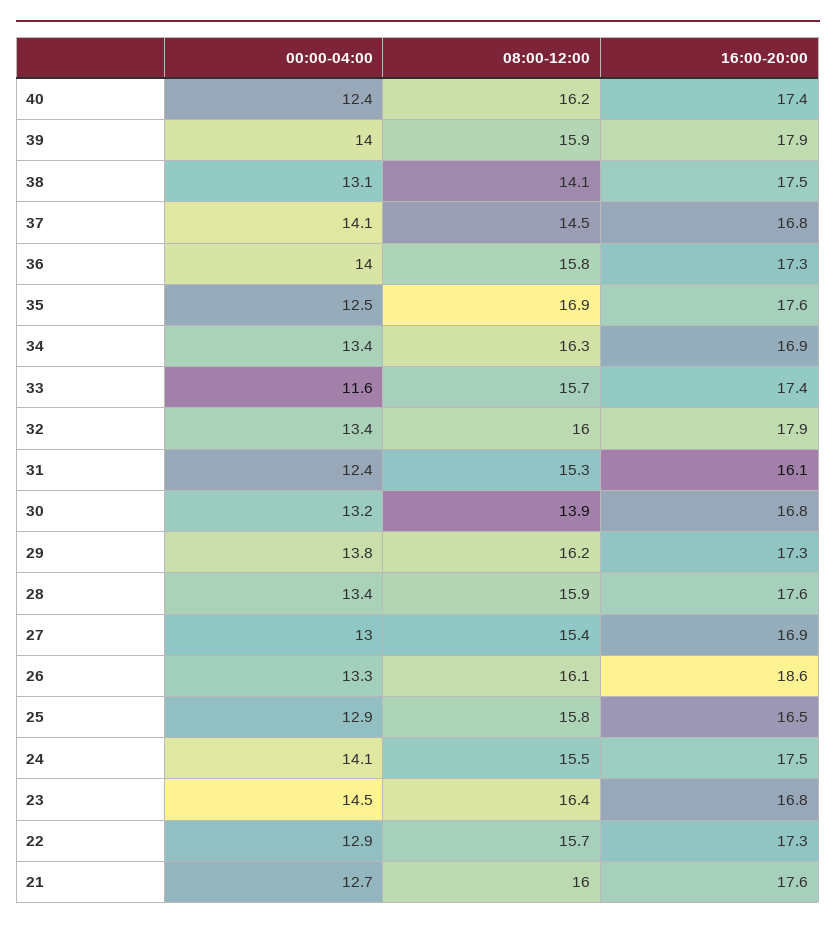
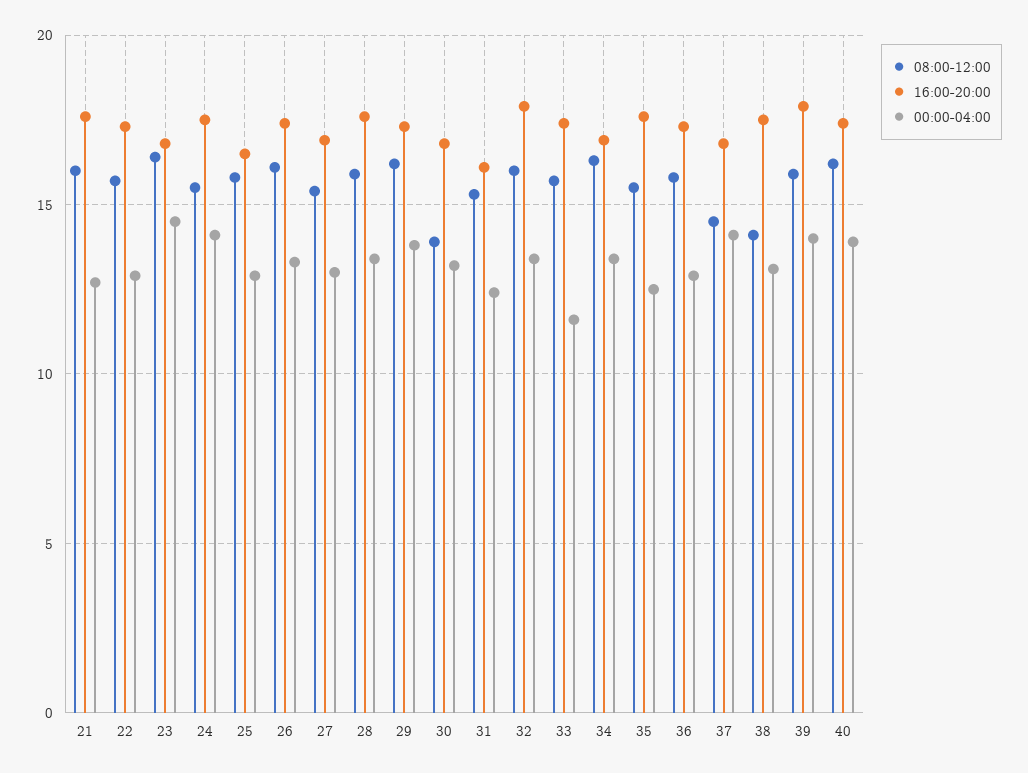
00:00-04:00, 40: 12.4 -> 14
00:00-04:00, 36: 14 -> 13
08:00-12:00, 35: 16.9 -> 15.5
16:00-20:00, 26: 18.6 -> 17.5

